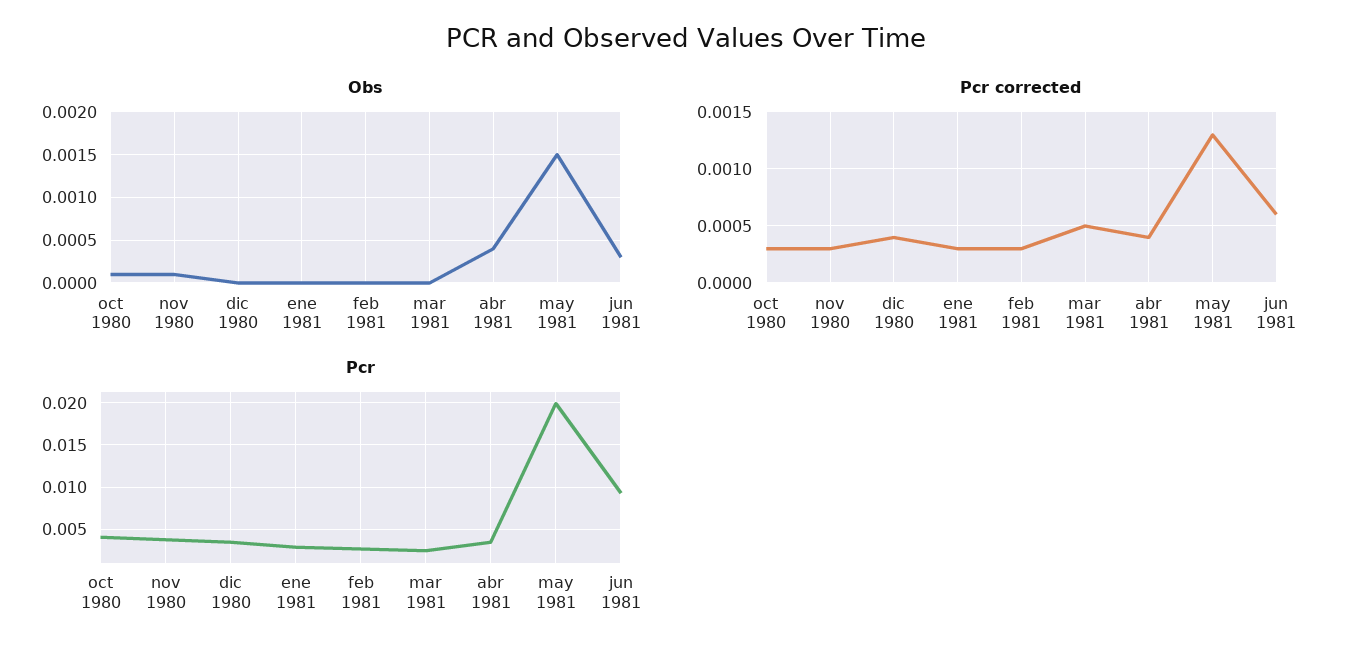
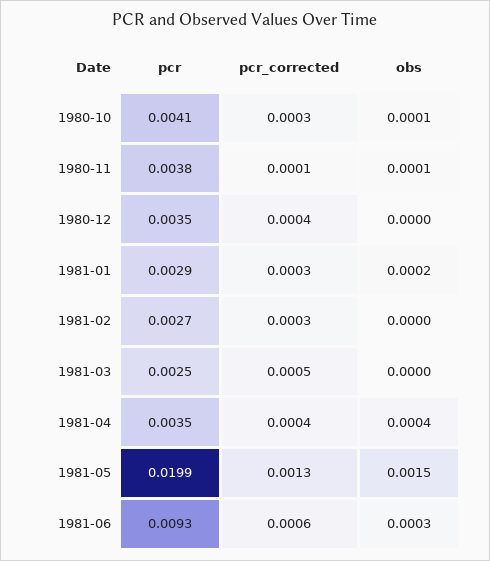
Obs, ene 1981: 0 -> 0.0002
Pcr corrected, nov 1980: 0.0003 -> 0.0001

